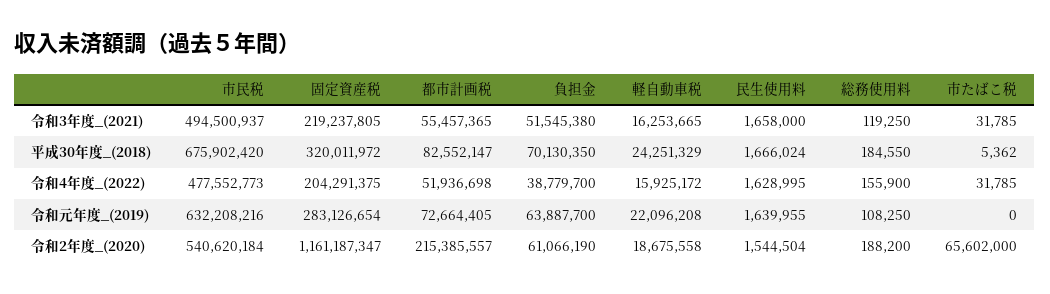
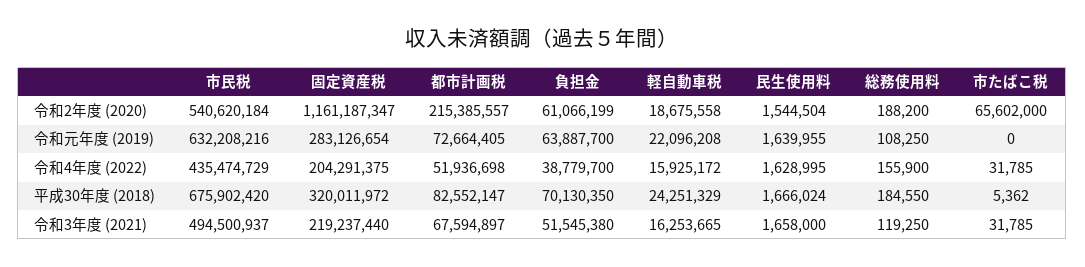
固定資産税, 令和3年度_(2021): 219237805 -> 219237440
都市計画税, 令和3年度_(2021): 55457365 -> 67594897
市民税, 令和4年度_(2022): 477552773 -> 435474729
負担金, 令和2年度_(2020): 61066190 -> 61066199

